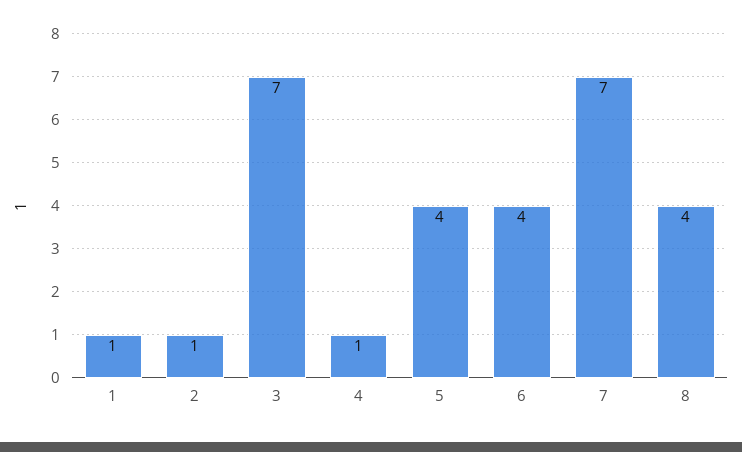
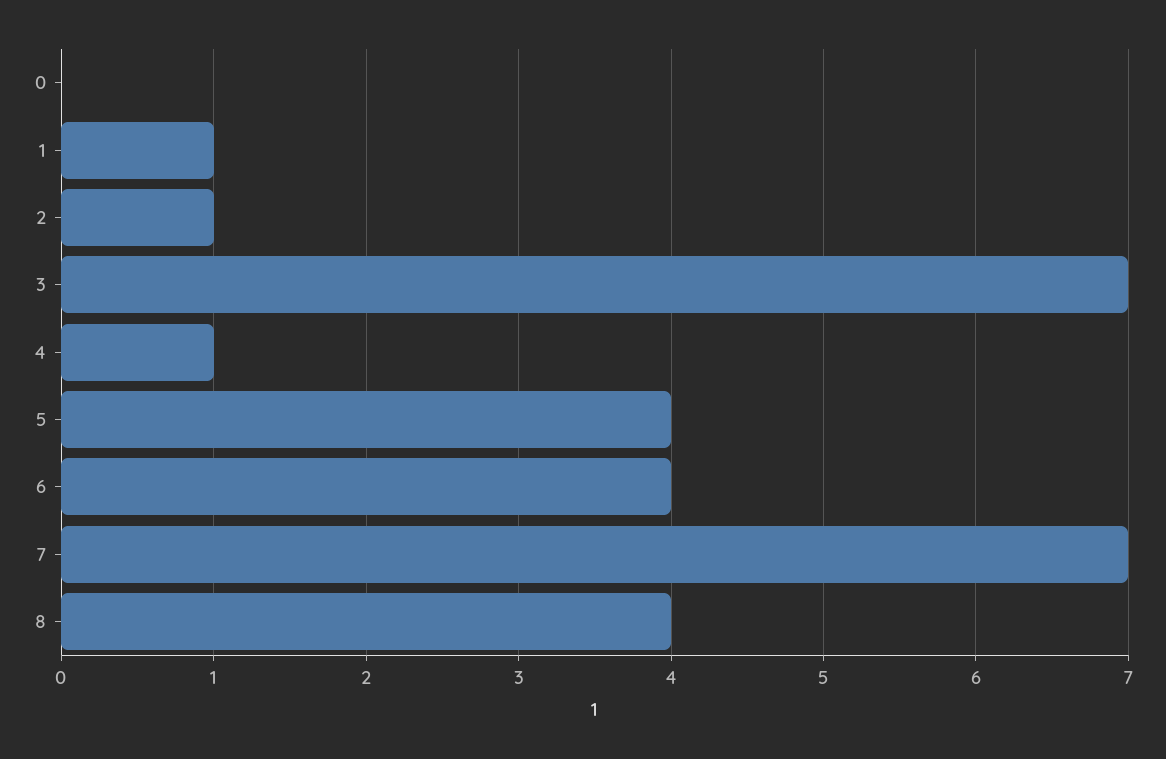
0: none -> 0

